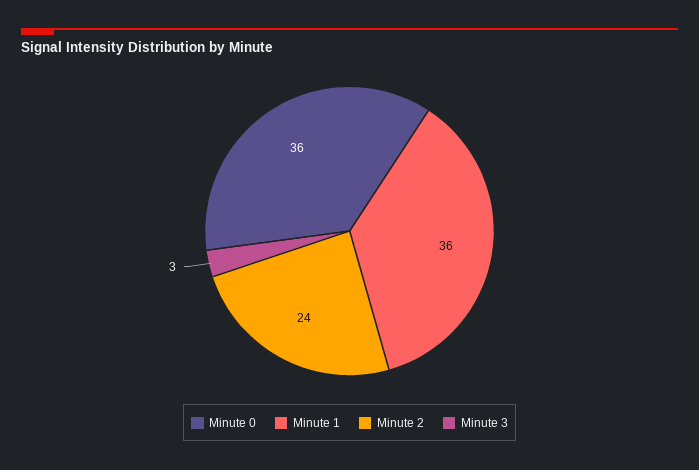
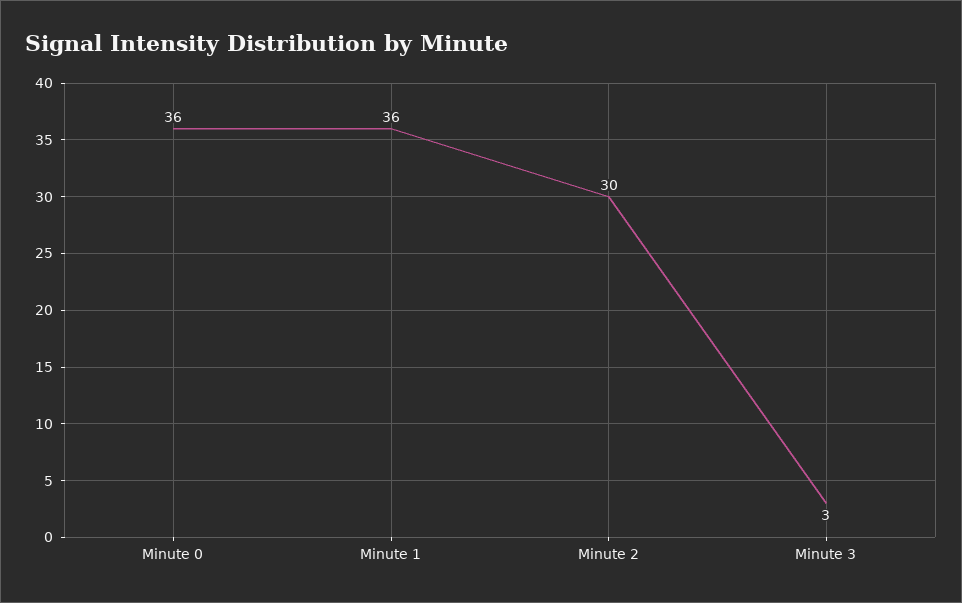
Minute 2: 24 -> 30

